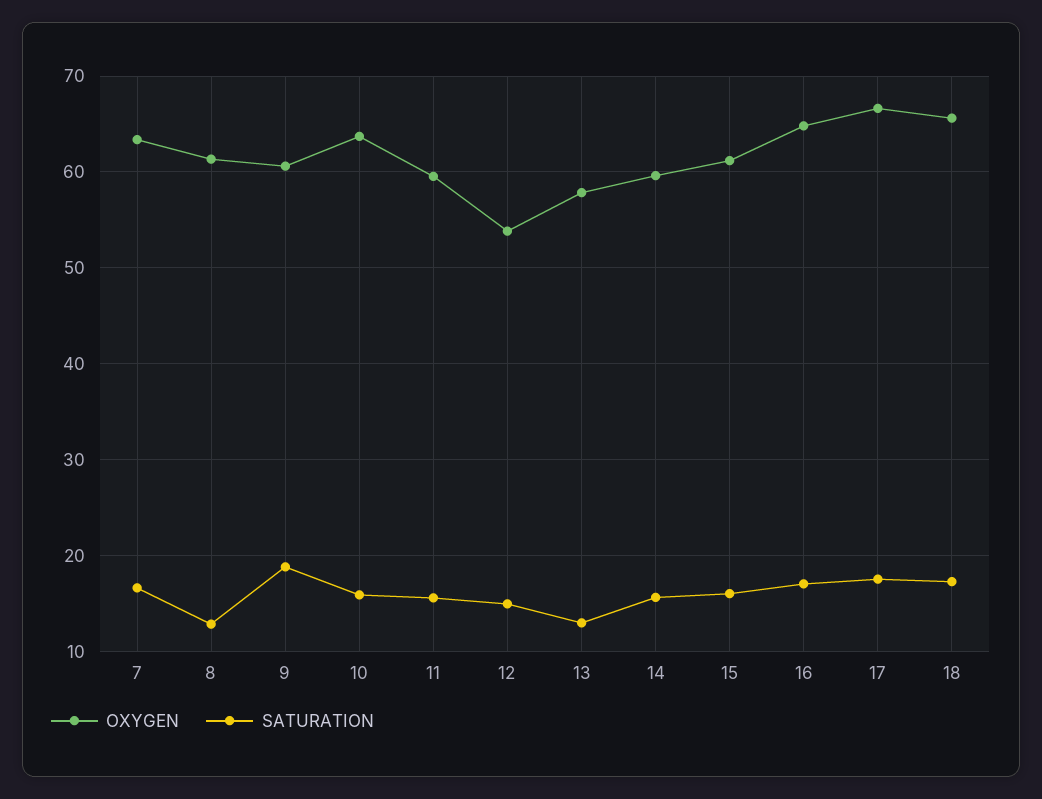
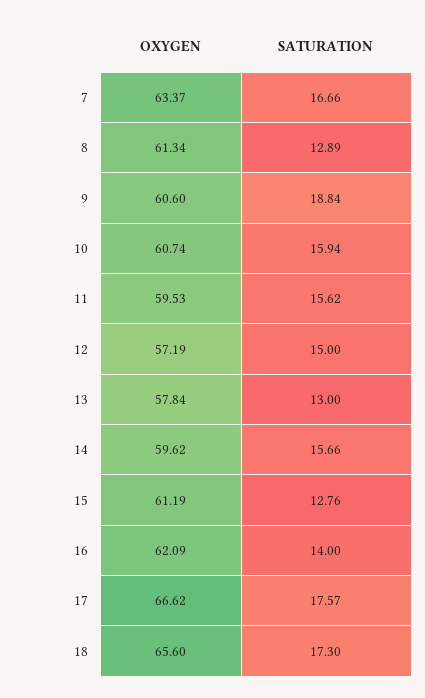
OXYGEN, 10: 64 -> 60.74
OXYGEN, 12: 54 -> 57.19
SATURATION, 15: 16 -> 12.76
OXYGEN, 16: 65 -> 62.09
SATURATION, 16: 17 -> 14

